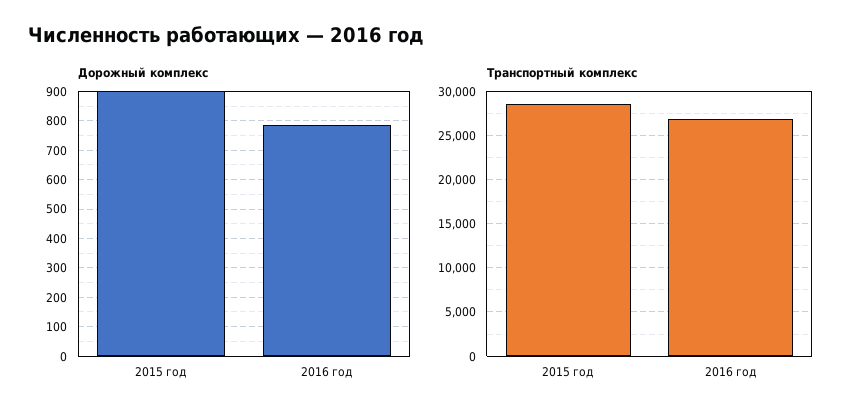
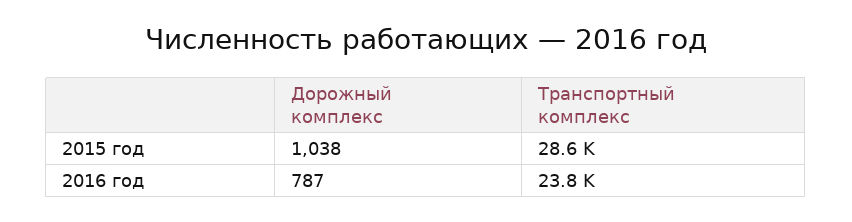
Дорожный комплекс, 2015 год: 900 -> 1038
Транспортный комплекс, 2016 год: 27000 -> 23800

